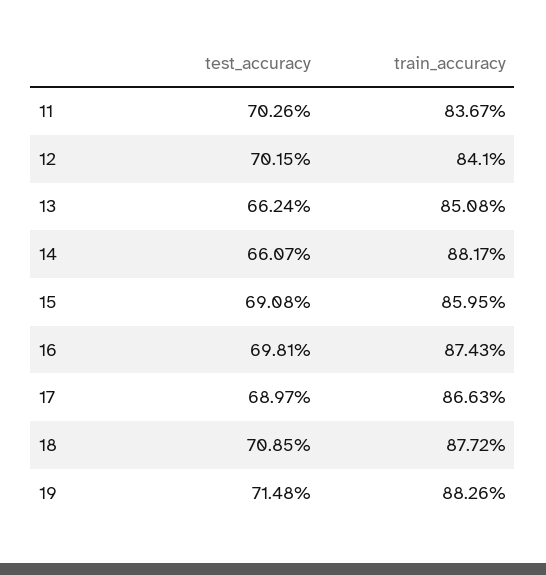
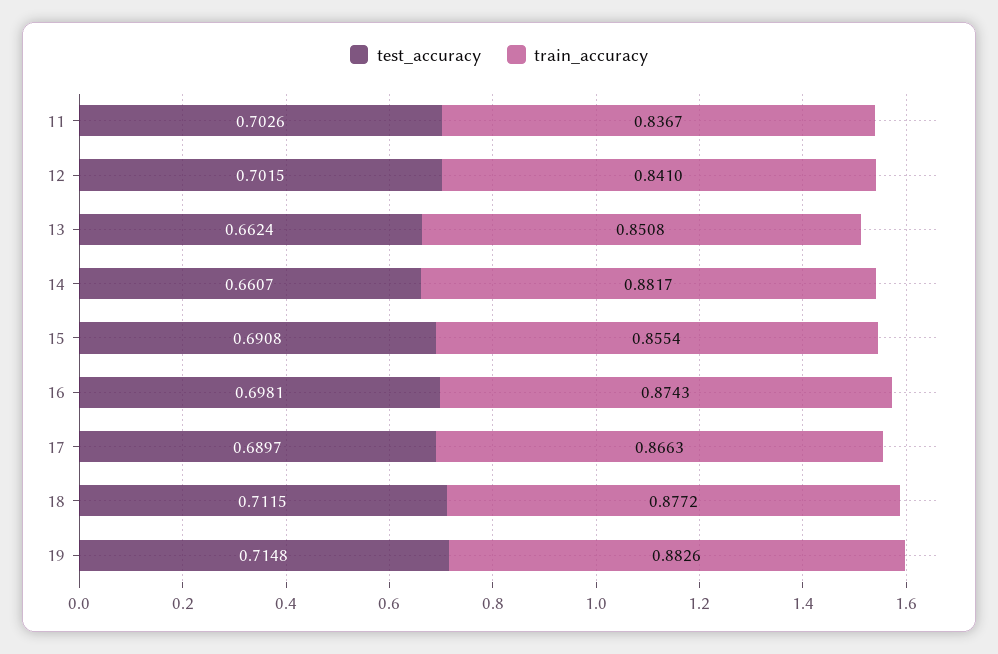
train_accuracy, 15: 0.8595 -> 0.8554
test_accuracy, 18: 0.7085 -> 0.7115

